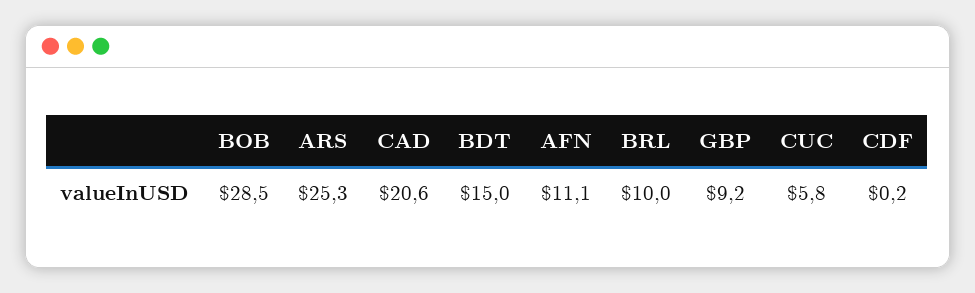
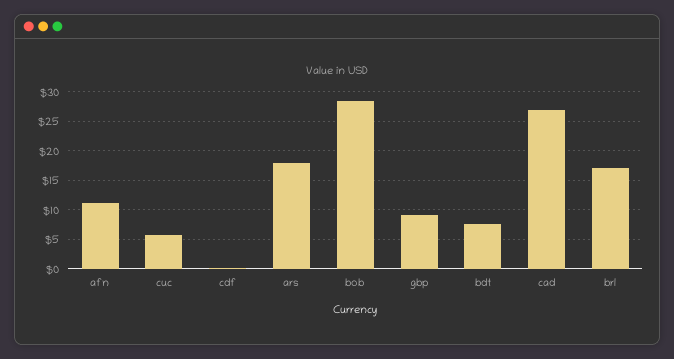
ARS: 25.3 -> 17.5
CAD: 20.6 -> 27.5
BDT: 15 -> 7.5
BRL: 10 -> 17.5

